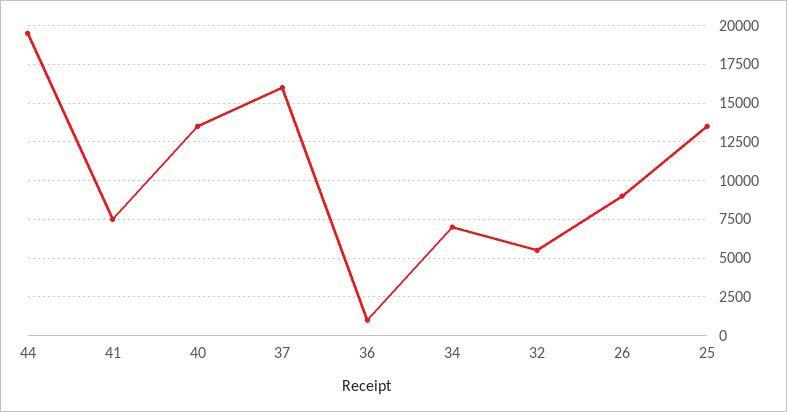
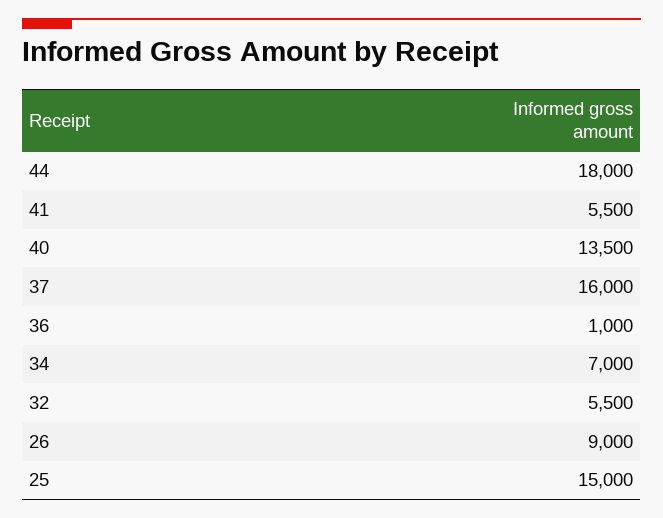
44: 19500 -> 18000
41: 7500 -> 5500
25: 13500 -> 15000

